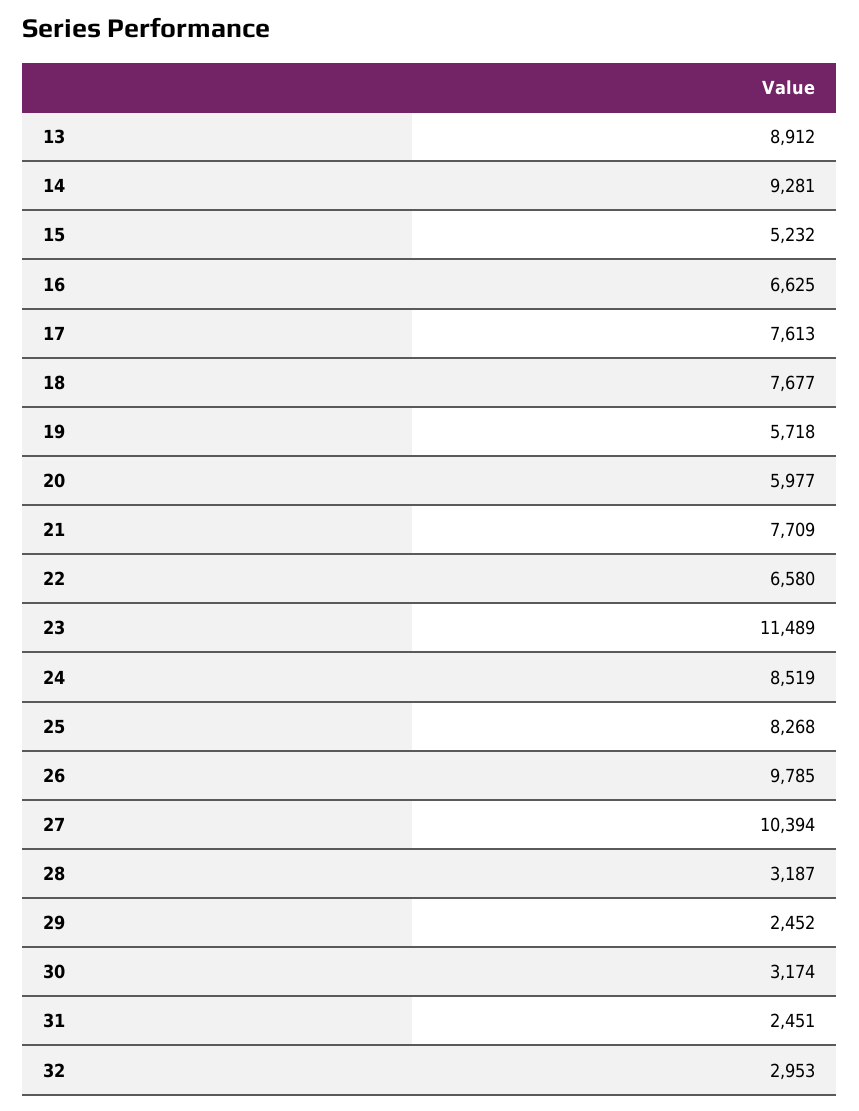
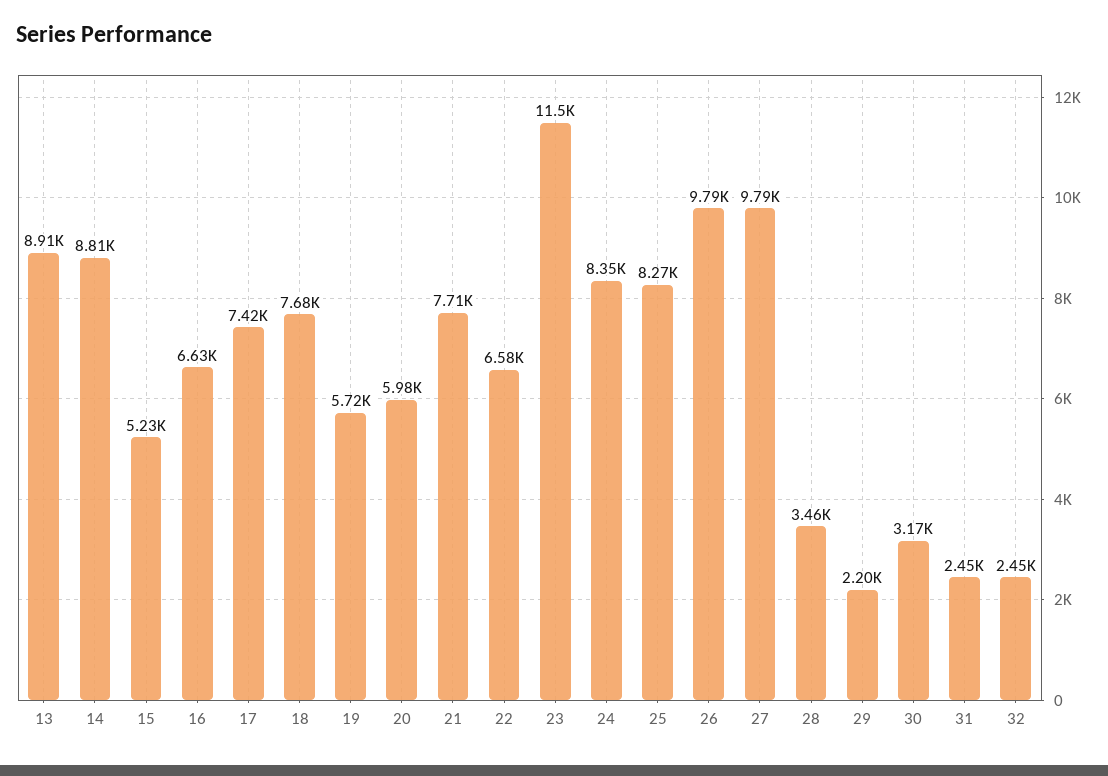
14: 9281 -> 8810
17: 7613 -> 7420
24: 8519 -> 8350
27: 10394 -> 9790
28: 3187 -> 3460
29: 2452 -> 2200
32: 2953 -> 2450

